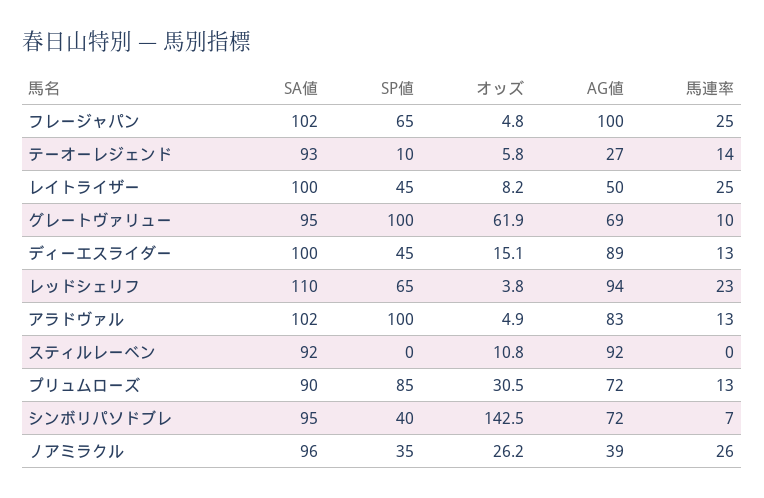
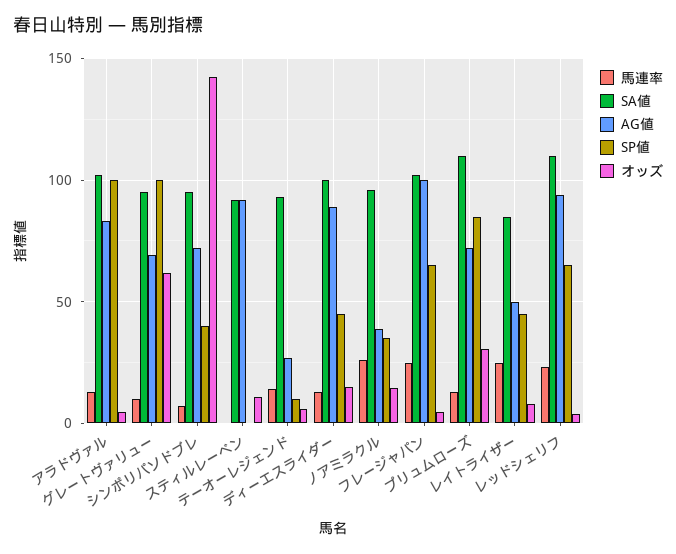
SA値, レイトライザー: 100 -> 85
SA値, プリュムローズ: 90 -> 110
オッズ, ノアミラクル: 26.2 -> 15

